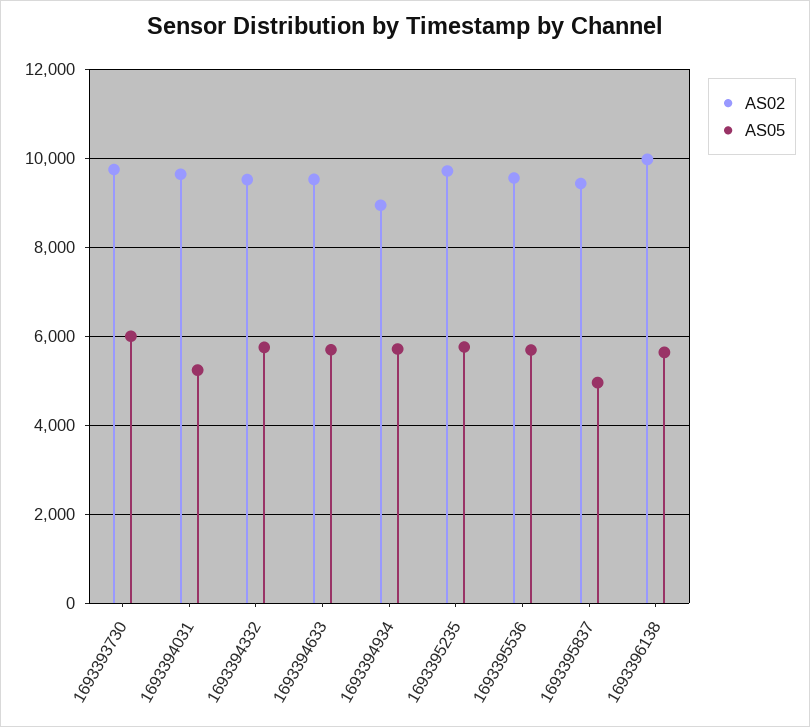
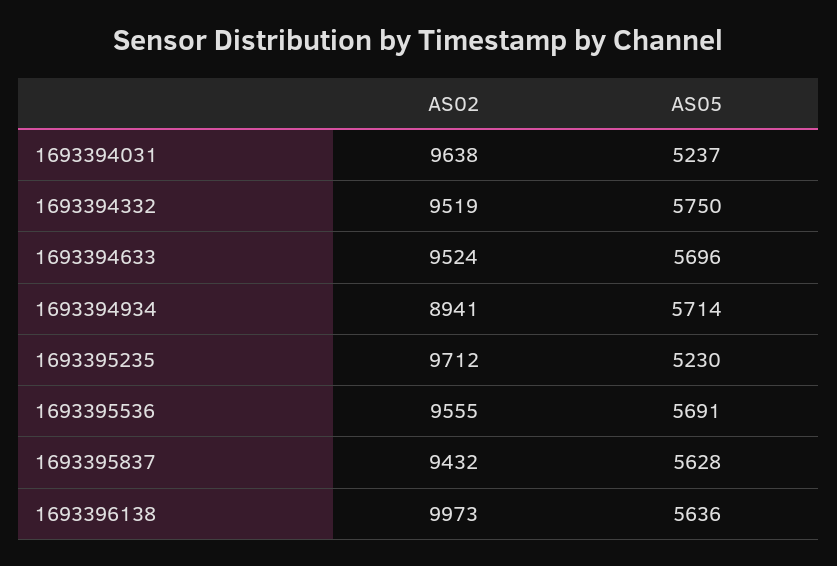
AS02, 1693393730: 9800 -> none
AS05, 1693393730: 6000 -> none
AS05, 1693395235: 5800 -> 5230
AS05, 1693395837: 5000 -> 5628

